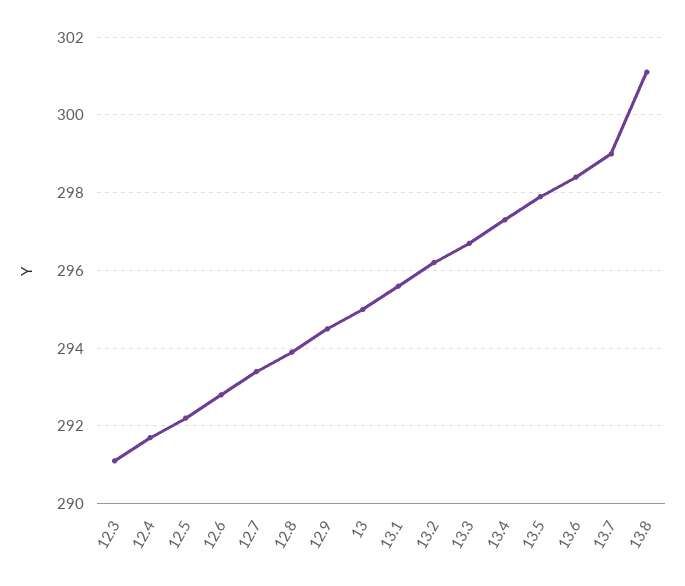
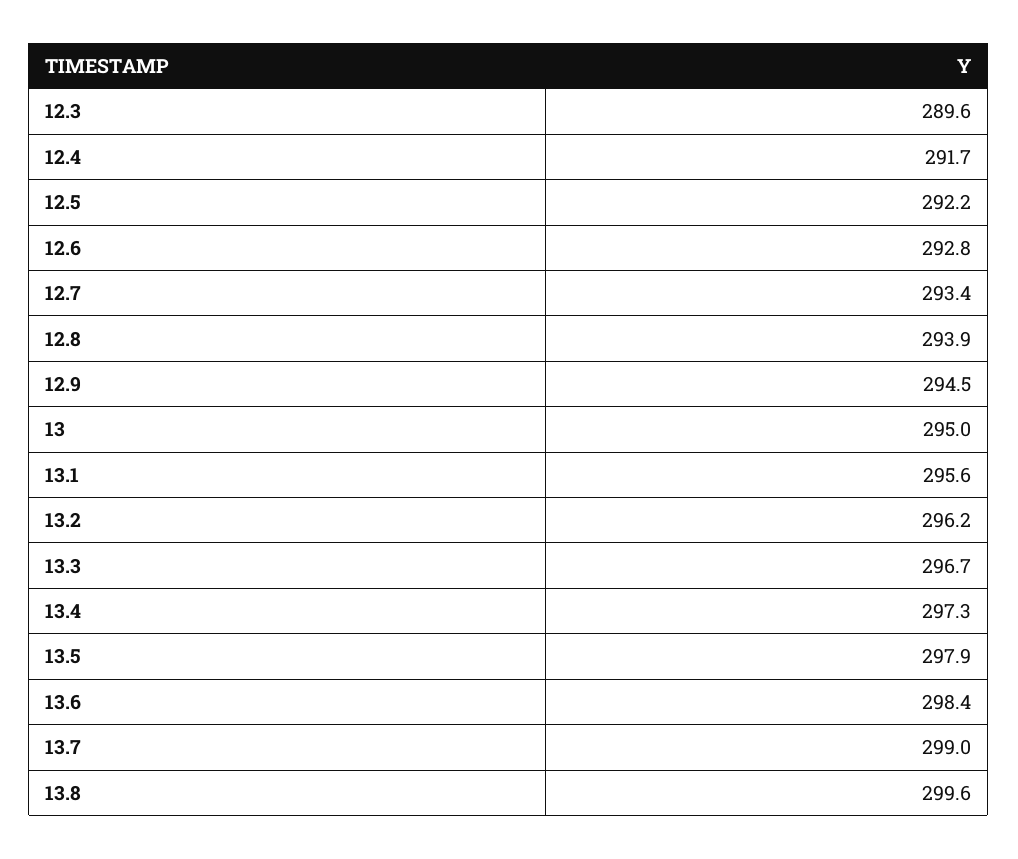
12.3: 291 -> 289.6
13.8: 301 -> 299.6

